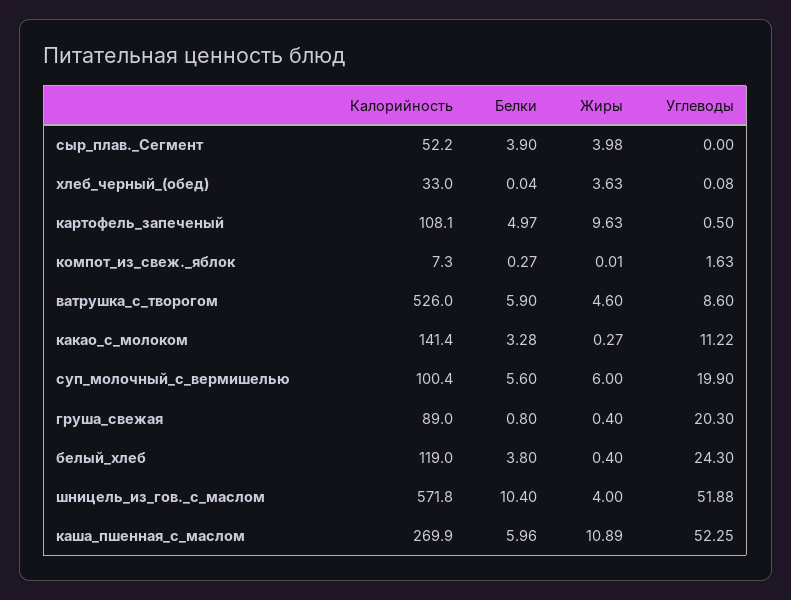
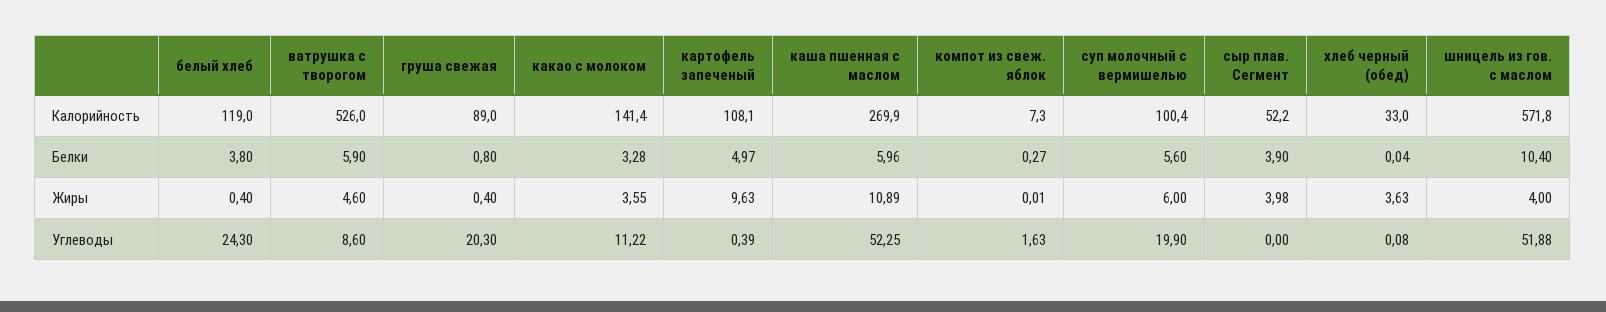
Углеводы, картофель_запеченый: 0.5 -> 0.39
Жиры, какао_с_молоком: 0.27 -> 3.55

